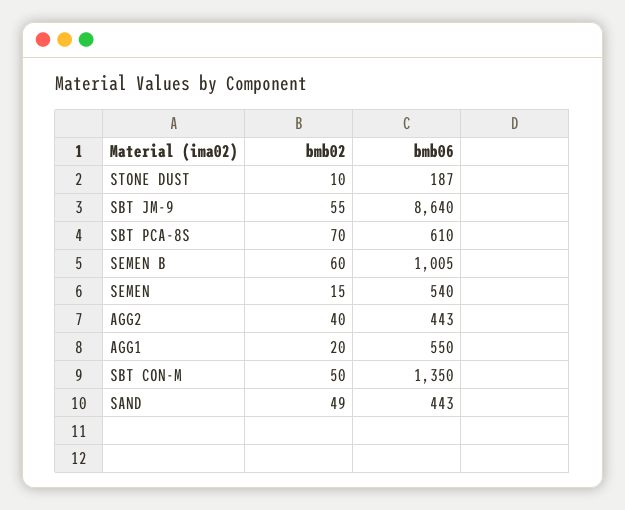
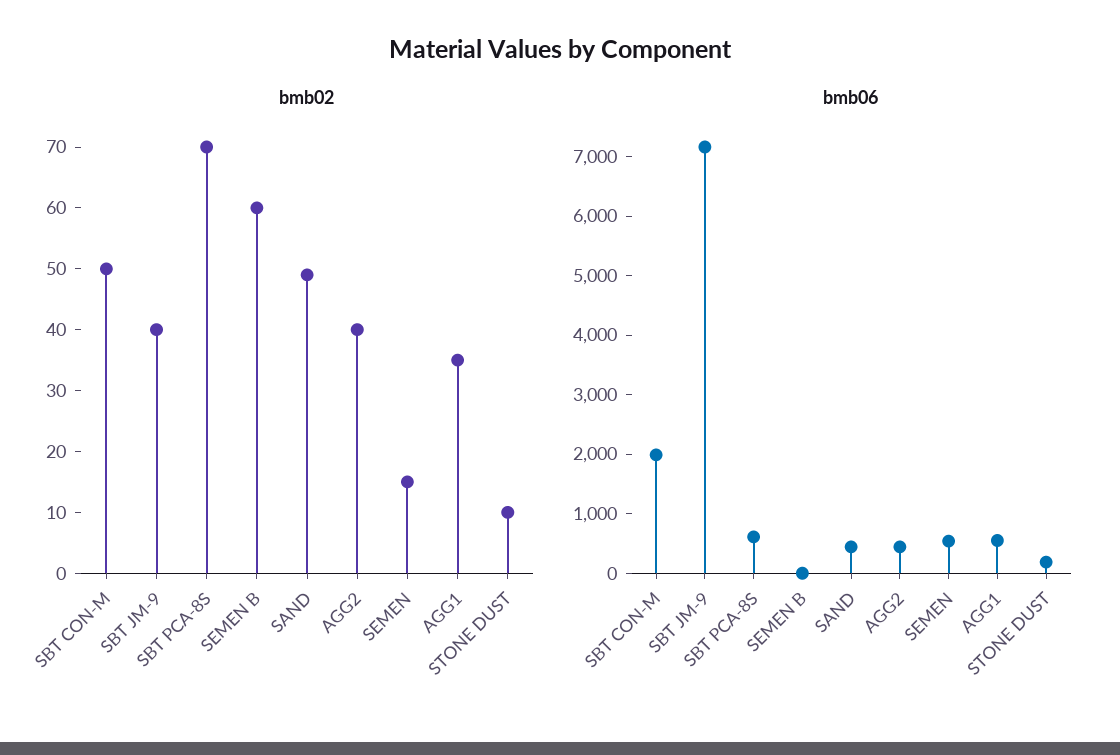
bmb02, SBT JM-9: 55 -> 40
bmb06, SBT JM-9: 8640 -> 7200
bmb06, SEMEN B: 1005 -> 0
bmb02, AGG1: 20 -> 35
bmb06, SBT CON-M: 1350 -> 2000

